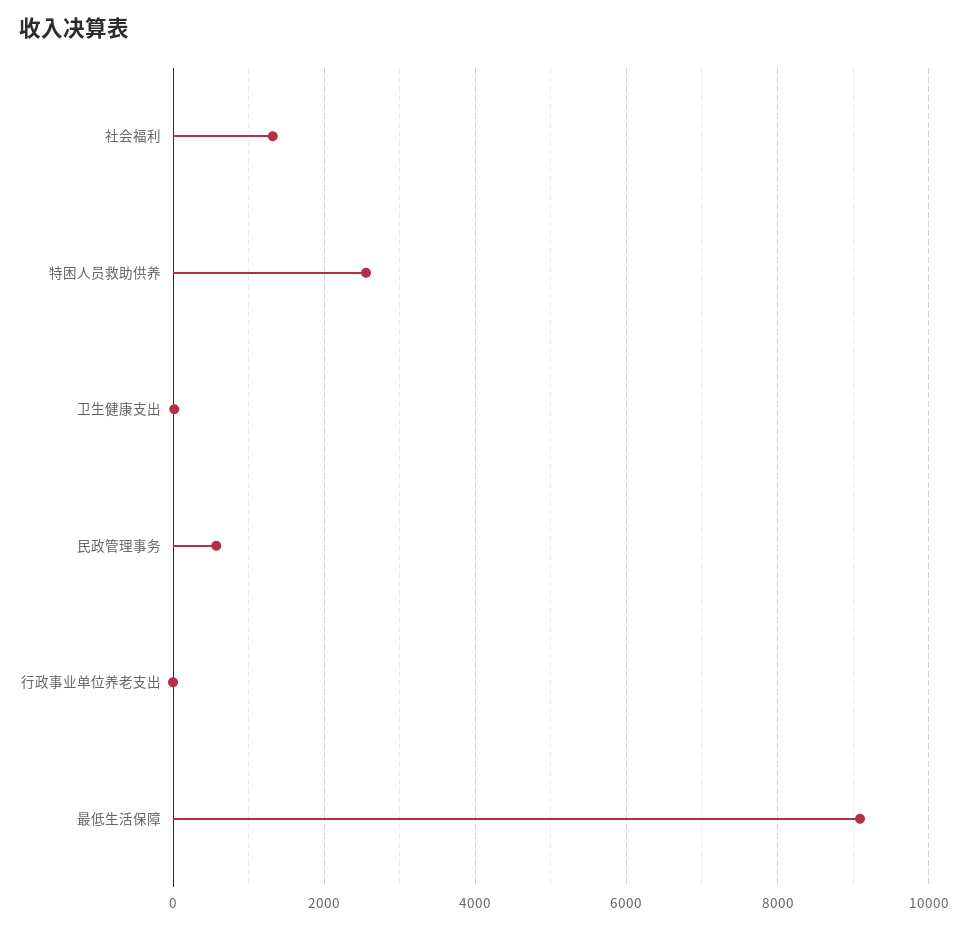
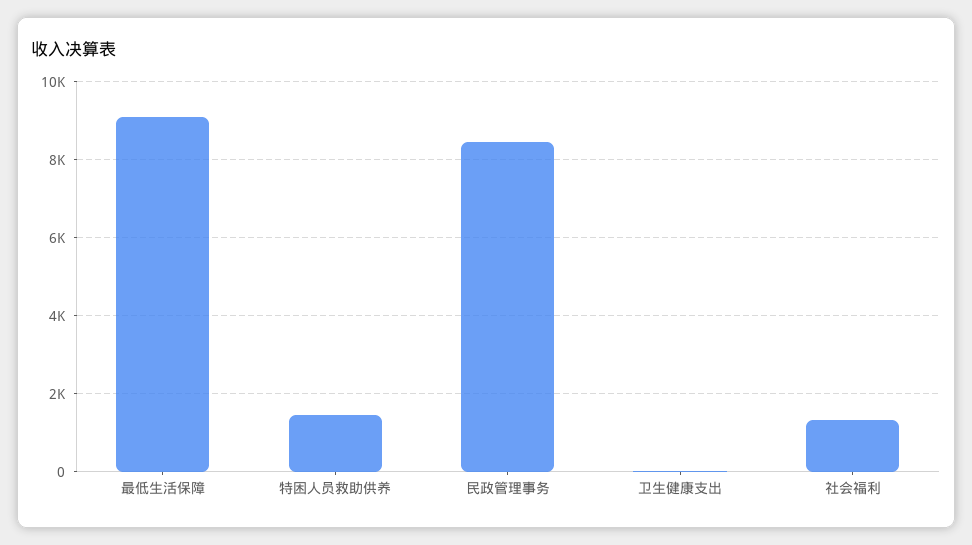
特困人员救助供养: 2600 -> 1400
民政管理事务: 600 -> 8400
行政事业单位养老支出: 0 -> none

